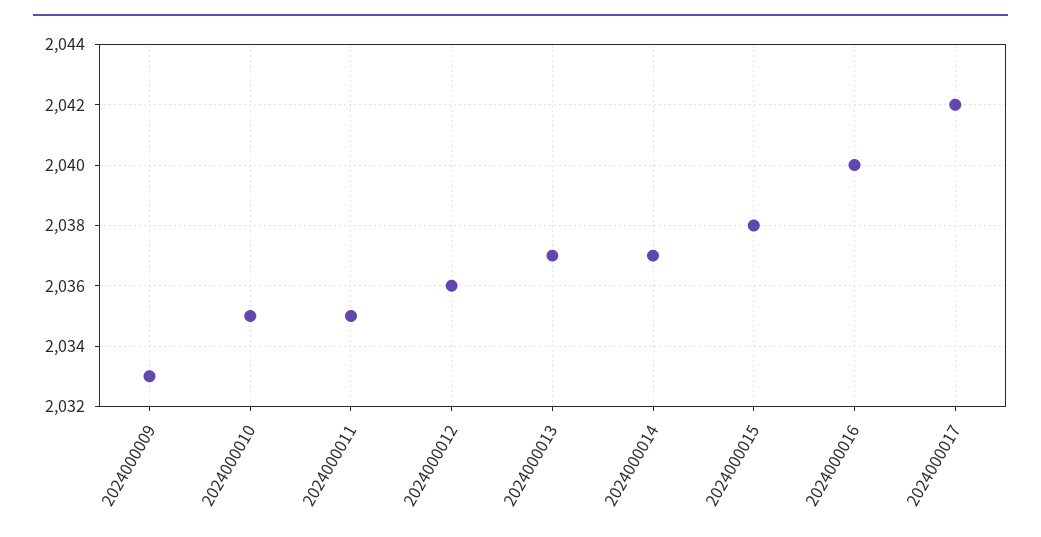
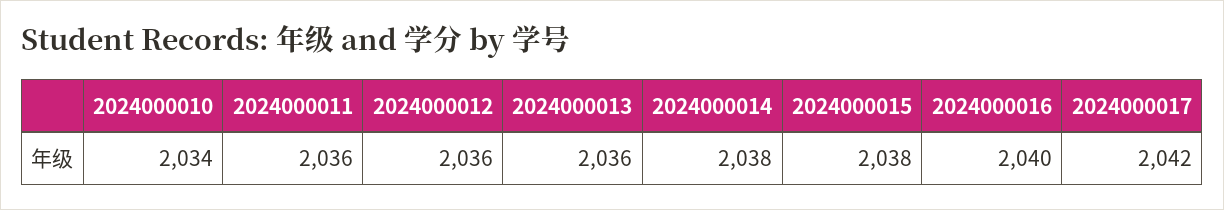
2024000009: 2033 -> none
2024000010: 2035 -> 2034
2024000011: 2035 -> 2036
2024000013: 2037 -> 2036
2024000014: 2037 -> 2038

